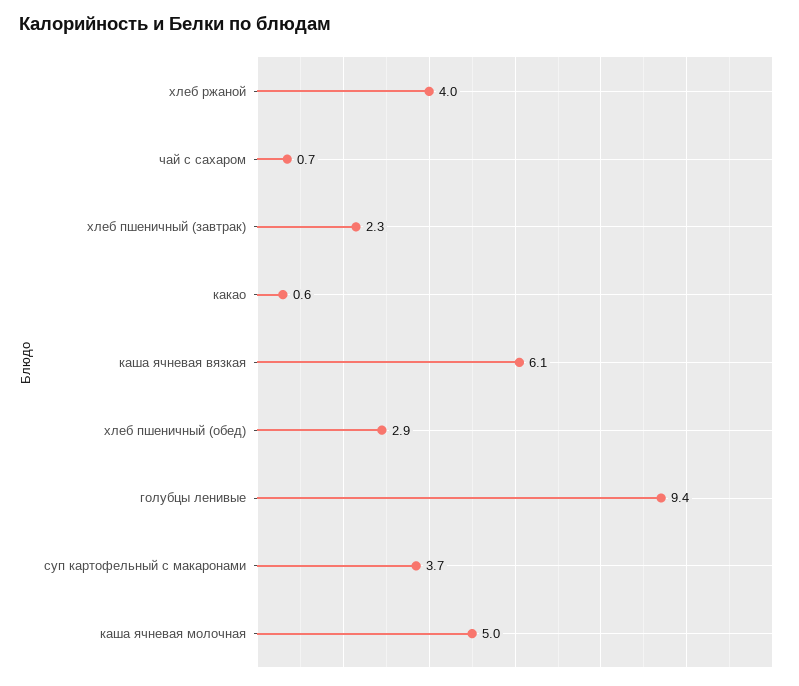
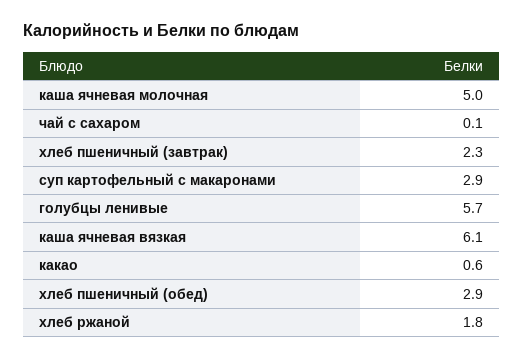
хлеб ржаной: 4 -> 1.8
чай с сахаром: 0.7 -> 0.1
голубцы ленивые: 9.4 -> 5.7
суп картофельный с макаронами: 3.7 -> 2.9

